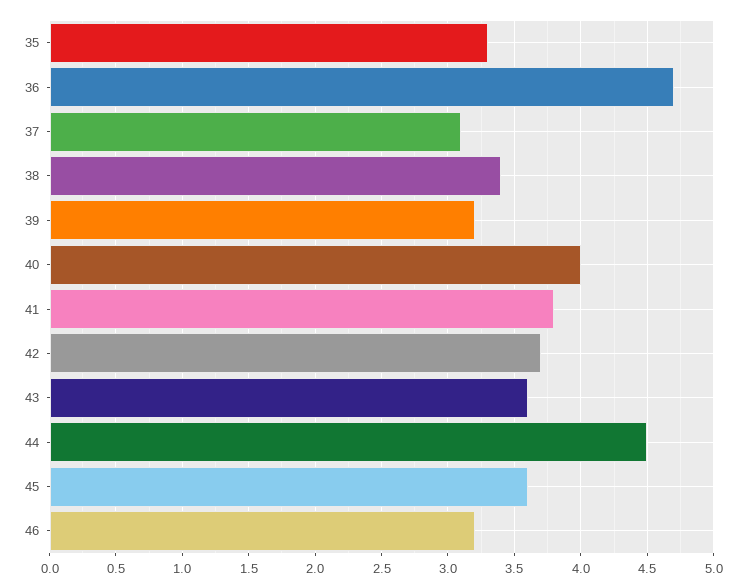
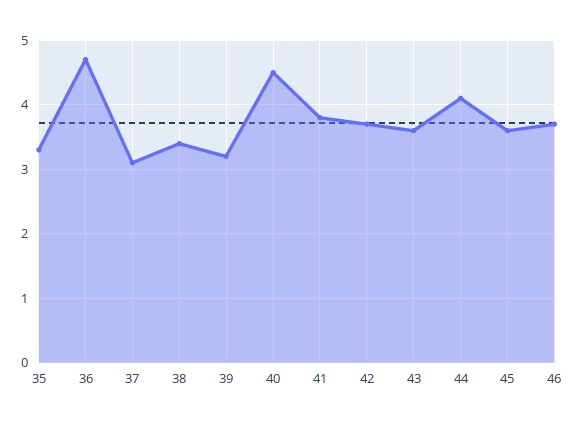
40: 4 -> 4.5
44: 4.5 -> 4.1
46: 3.2 -> 3.7

